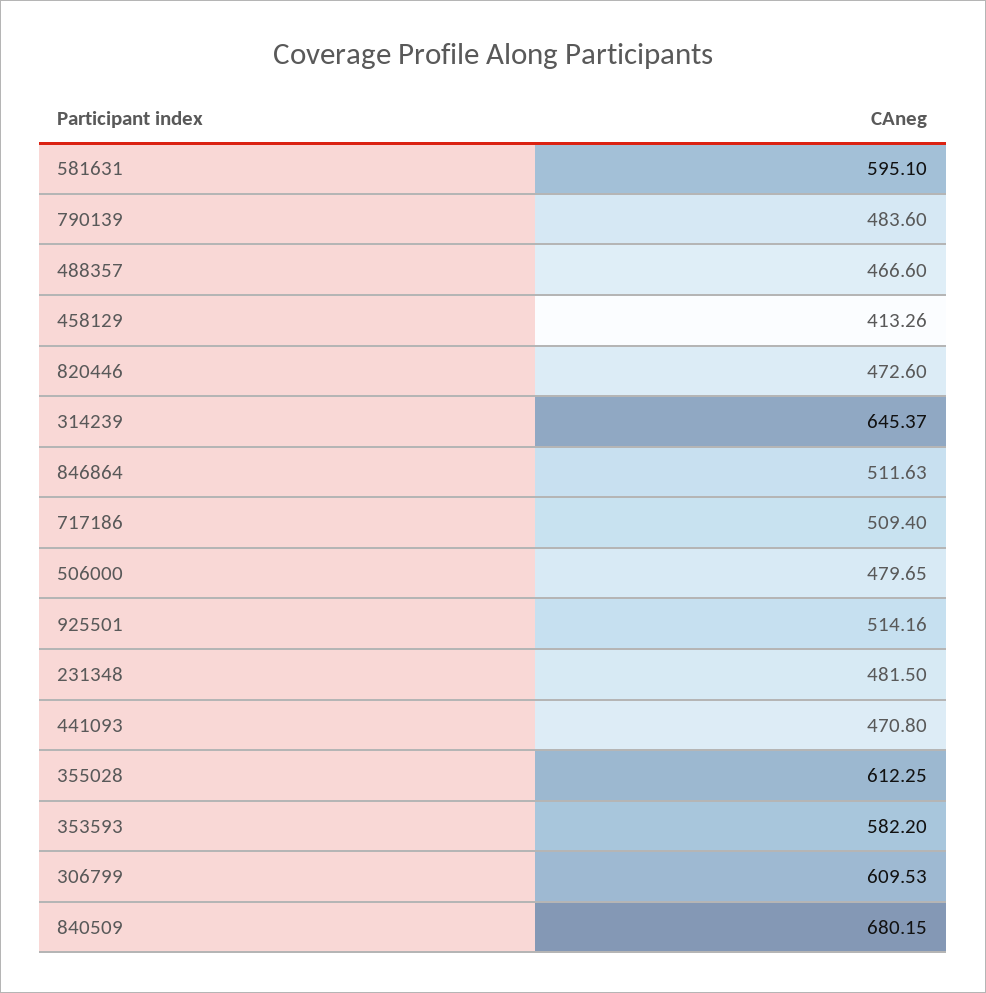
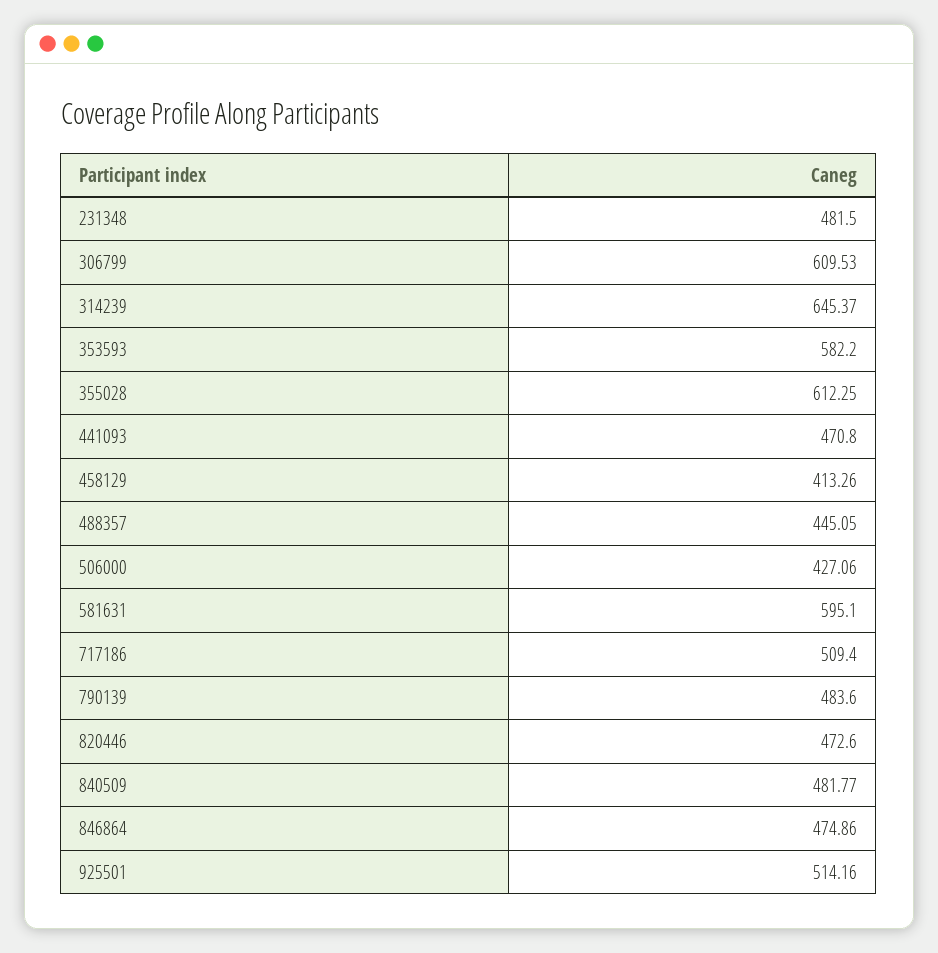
488357: 466.6 -> 445.05
846864: 511.63 -> 474.86
506000: 479.65 -> 427.06
840509: 680.15 -> 481.77

